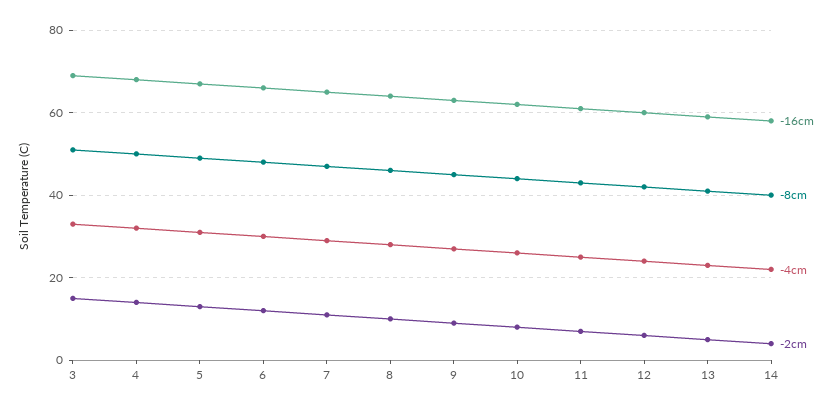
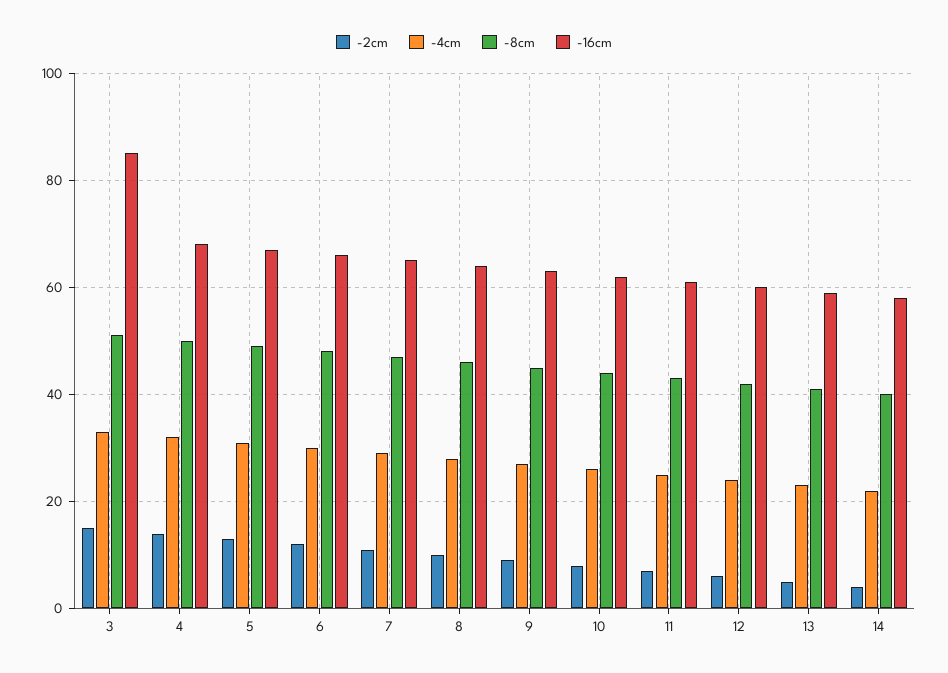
-16cm, 3: 70 -> 85

